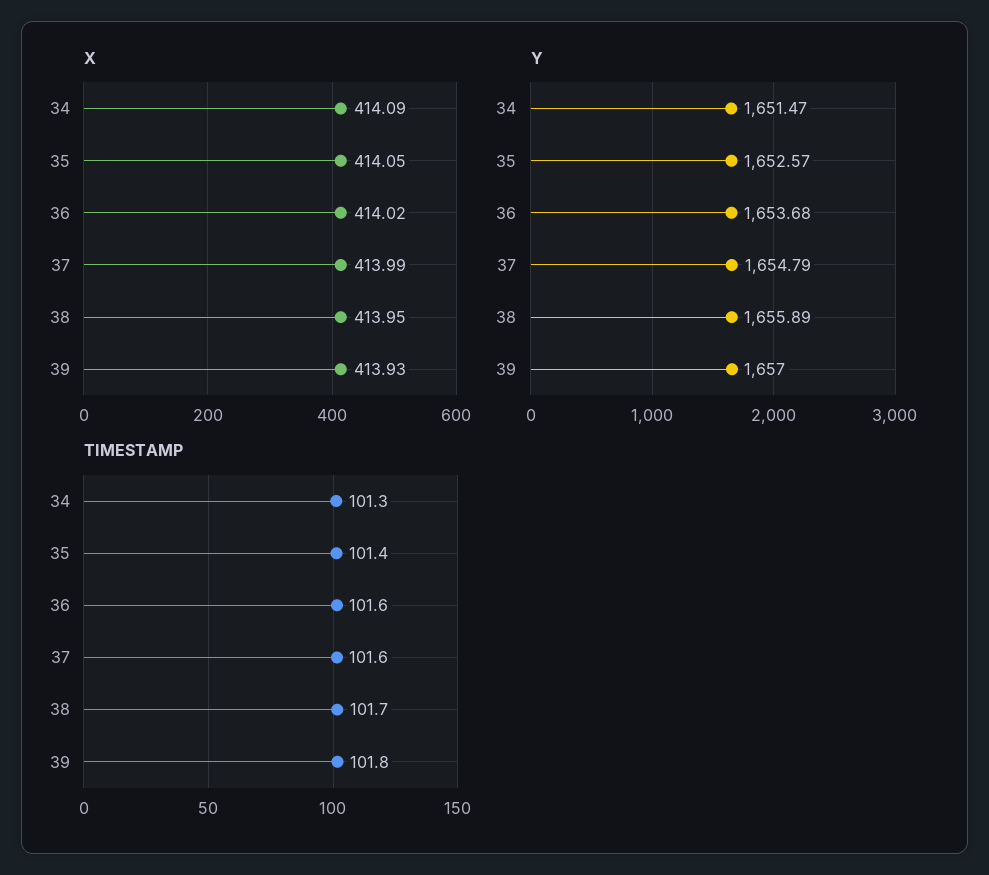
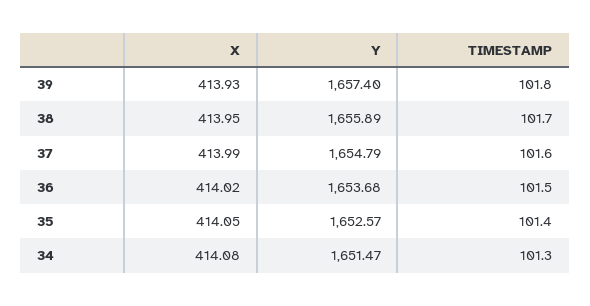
X, 34: 414.09 -> 414.08
Y, 39: 1657 -> 1657.4
TIMESTAMP, 36: 101.6 -> 101.5

